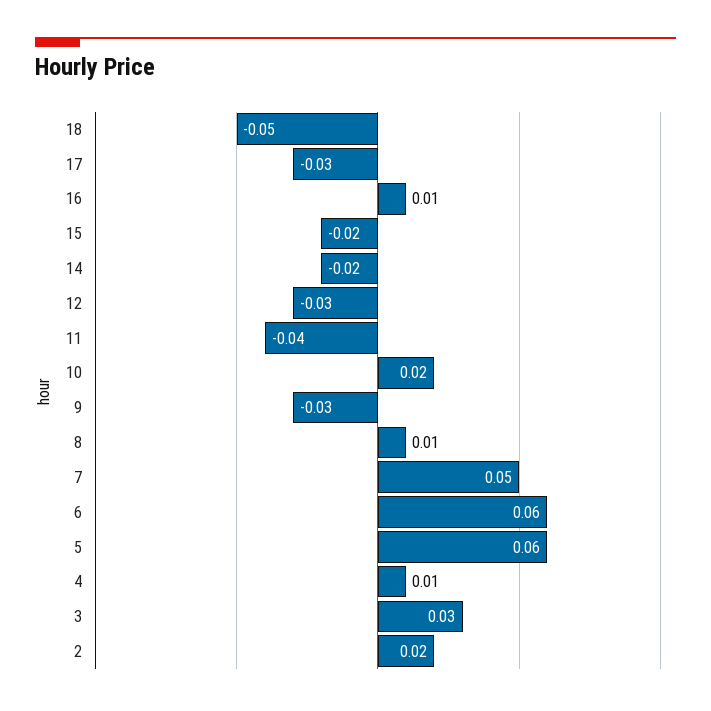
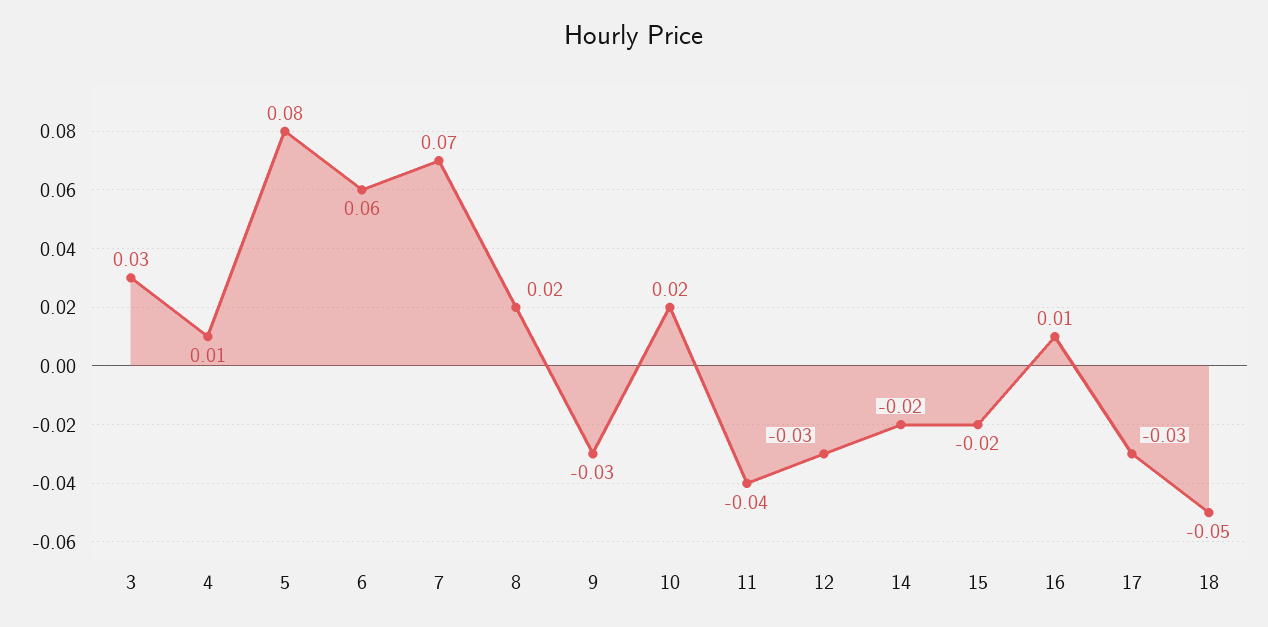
8: 0.01 -> 0.02
7: 0.05 -> 0.07
5: 0.06 -> 0.08
2: 0.02 -> none

